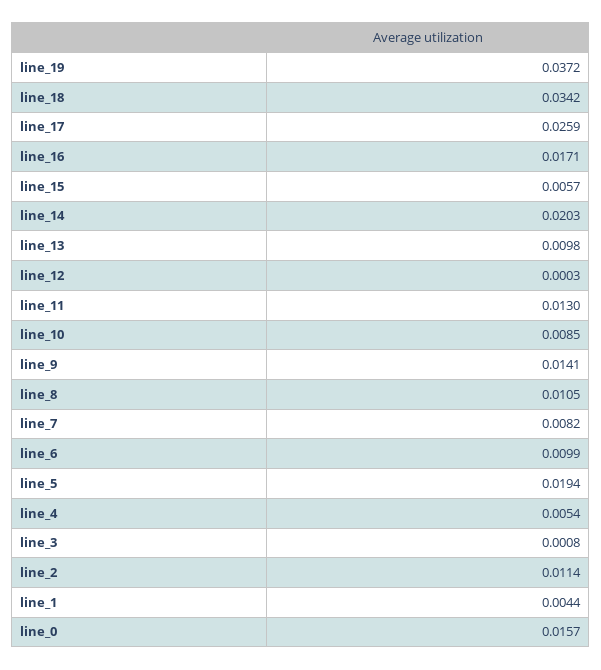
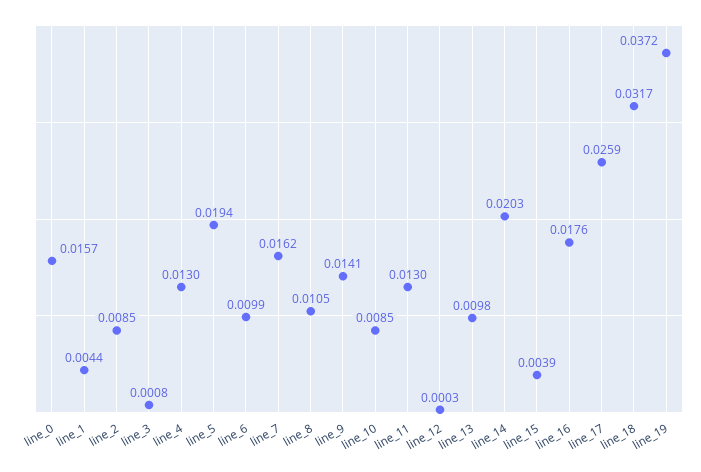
line_18: 0.0342 -> 0.0317
line_16: 0.0171 -> 0.0176
line_15: 0.0057 -> 0.0039
line_7: 0.0082 -> 0.0162
line_4: 0.0054 -> 0.013
line_2: 0.0114 -> 0.0085

